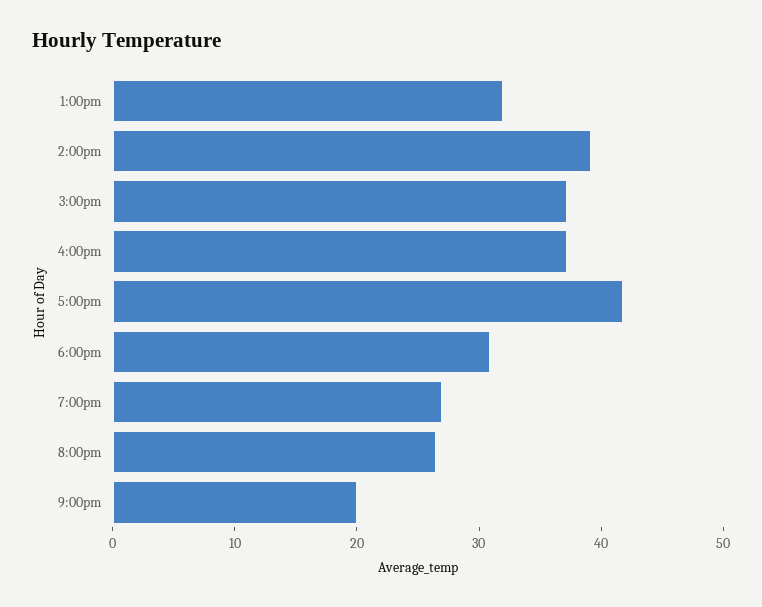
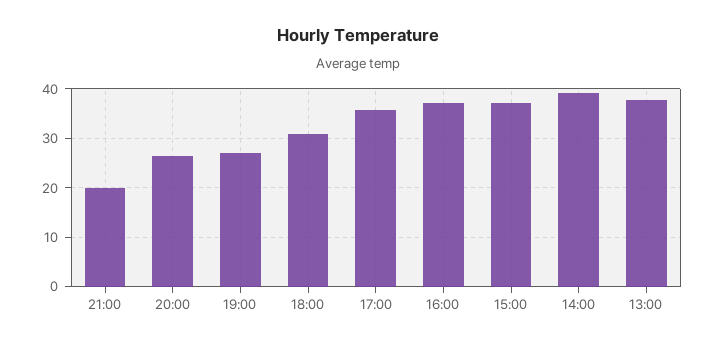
1:00pm: 32 -> 38
5:00pm: 42 -> 36

